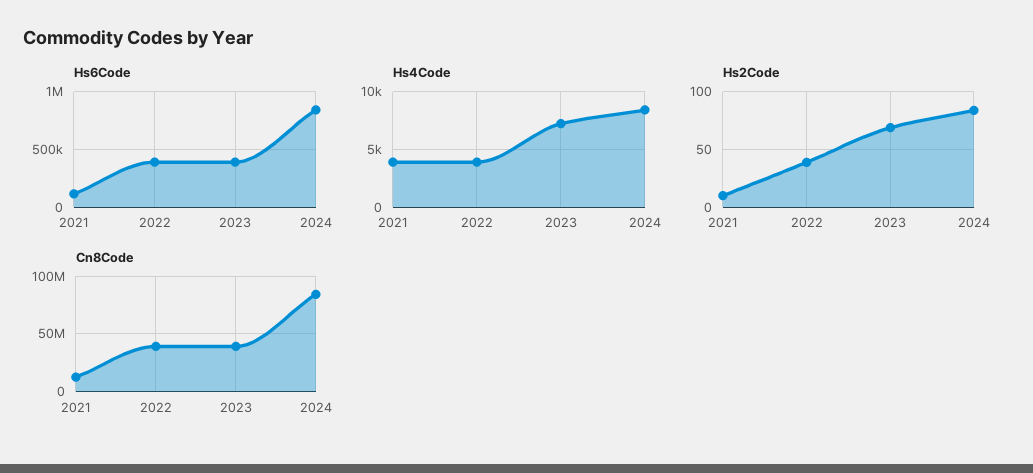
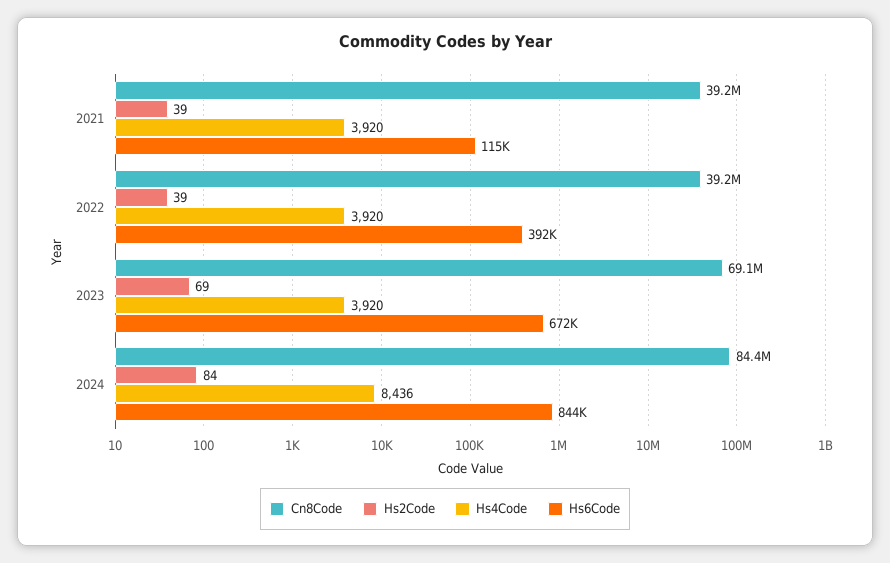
Hs6Code, 2023: 400000 -> 672000
Hs4Code, 2023: 7000 -> 3920
Hs2Code, 2021: 10 -> 39
Cn8Code, 2021: 10000000 -> 39200000
Cn8Code, 2023: 40000000 -> 69100000

